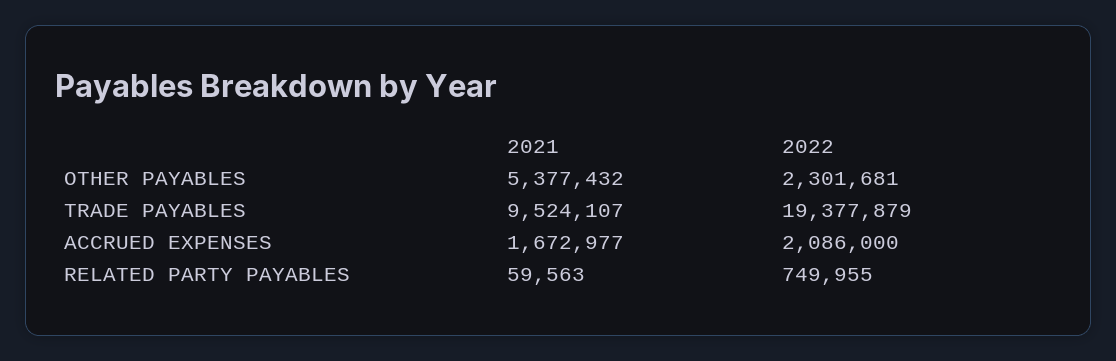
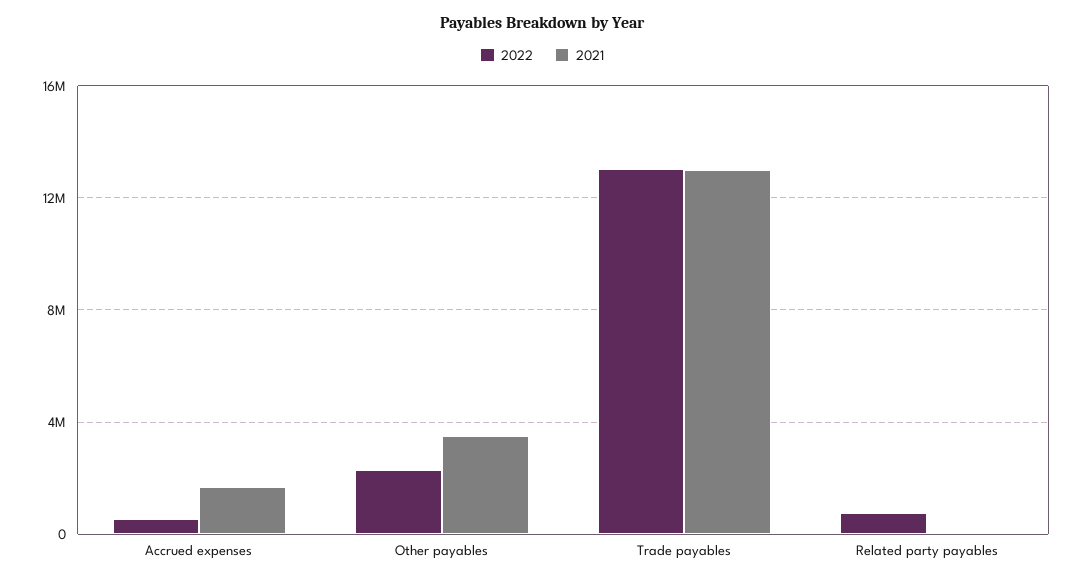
2021, OTHER PAYABLES: 5377432 -> 3500000
2021, TRADE PAYABLES: 9524107 -> 13000000
2022, TRADE PAYABLES: 19377879 -> 13000000
2022, ACCRUED EXPENSES: 2086000 -> 500000

